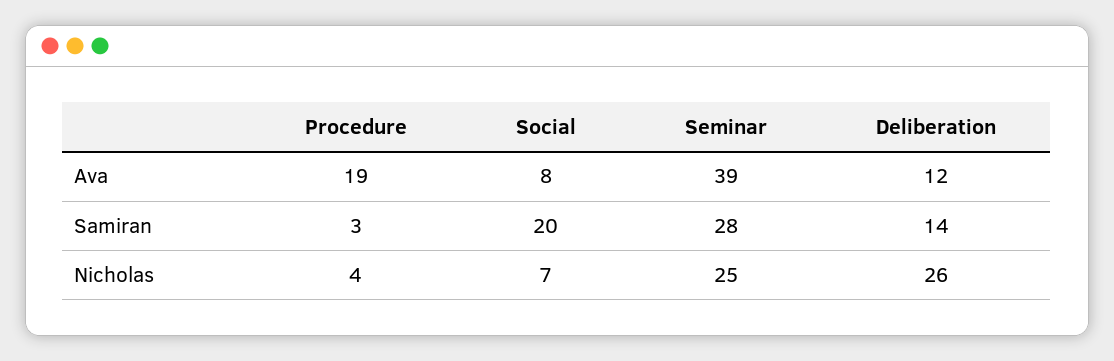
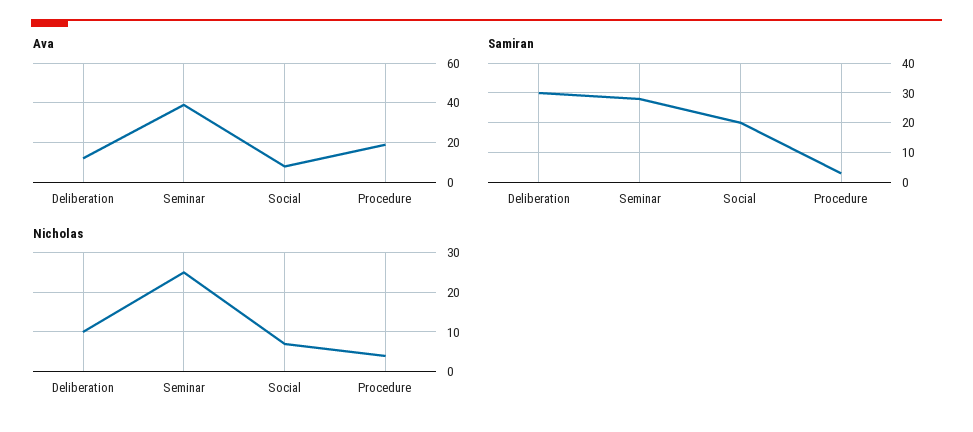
Samiran, Deliberation: 14 -> 30
Nicholas, Deliberation: 26 -> 10

